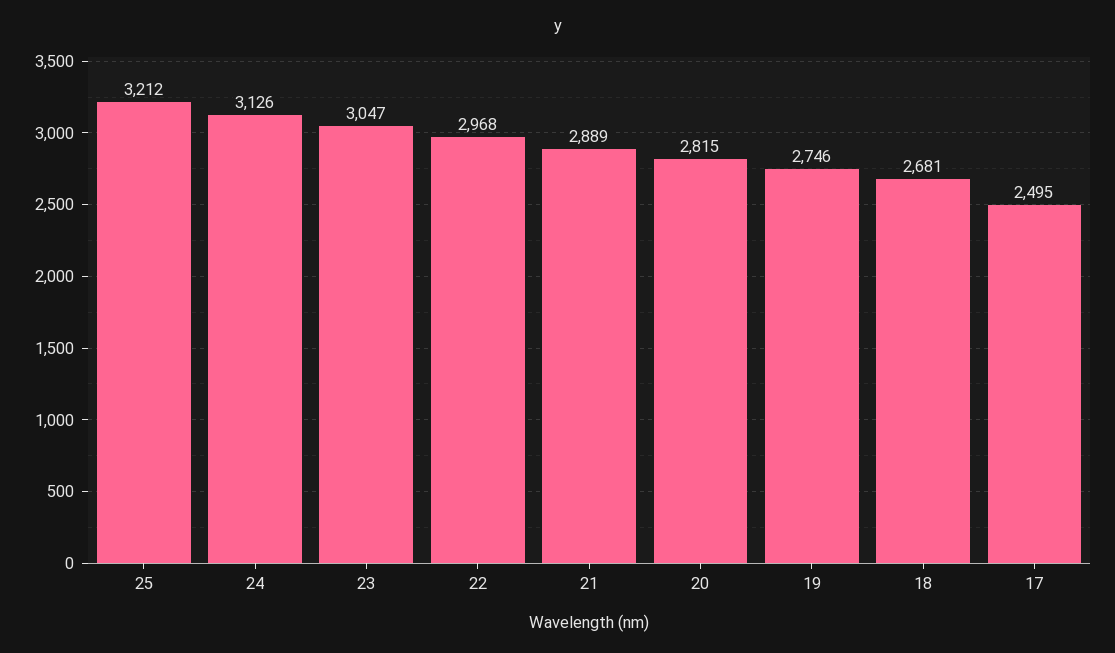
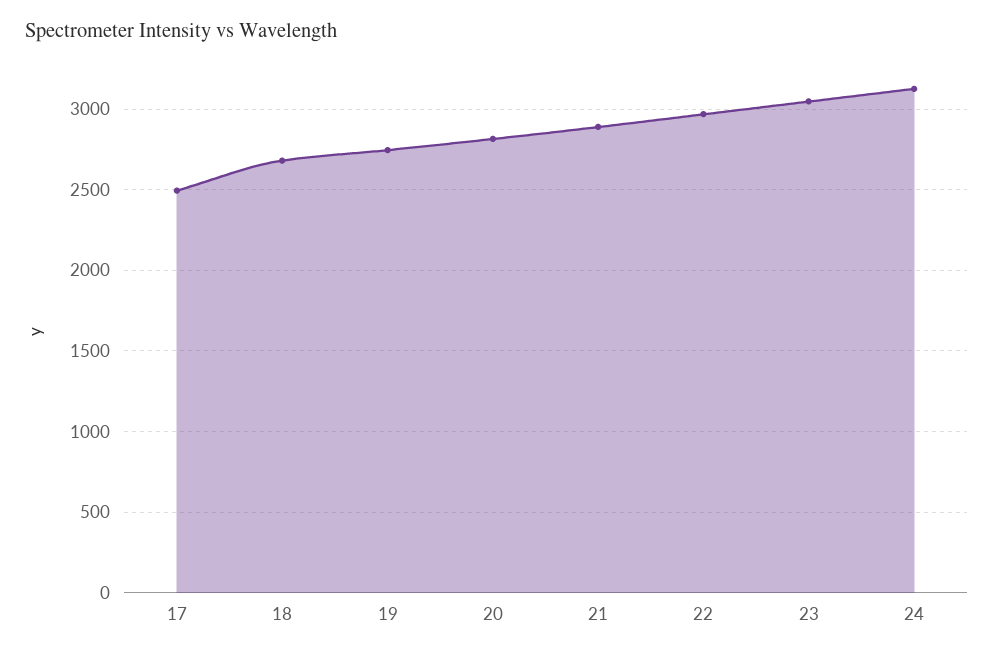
25: 3212 -> none

